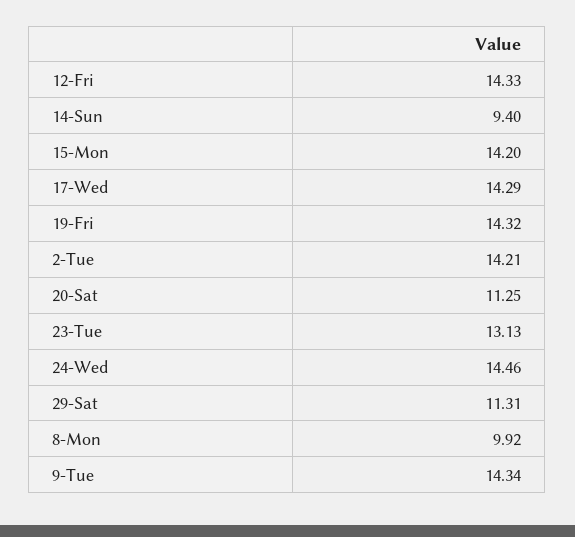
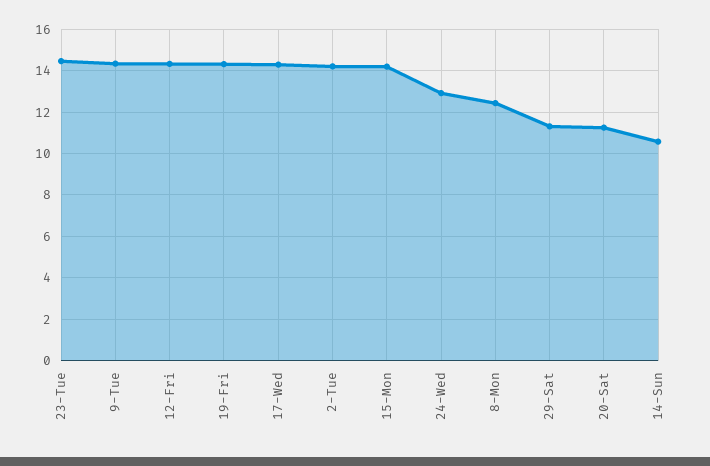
14-Sun: 9.4 -> 10.5
23-Tue: 13.13 -> 14.5
24-Wed: 14.46 -> 13
8-Mon: 9.92 -> 12.5

